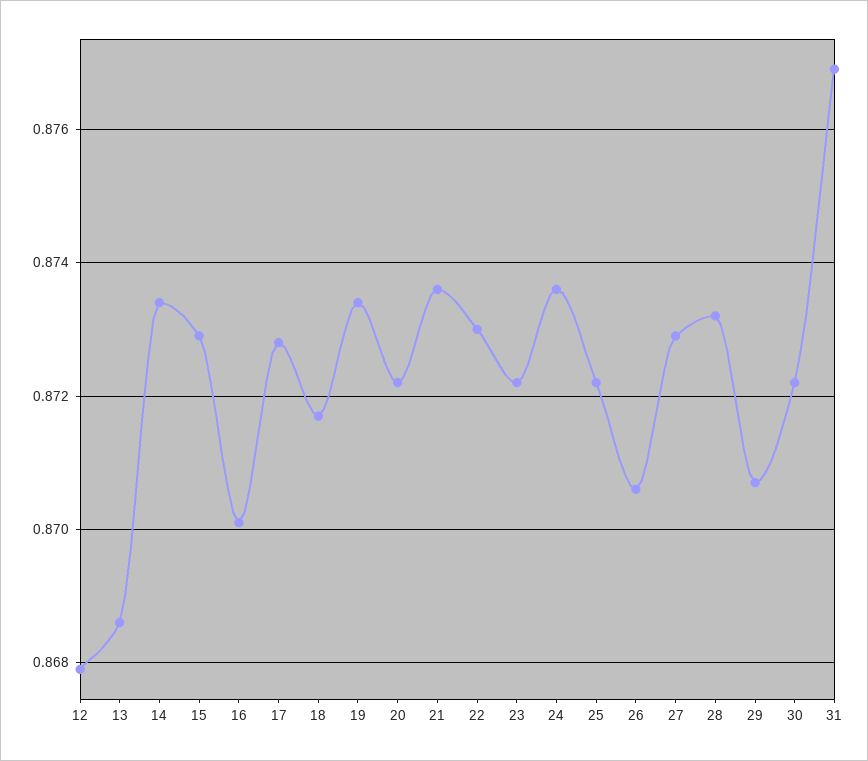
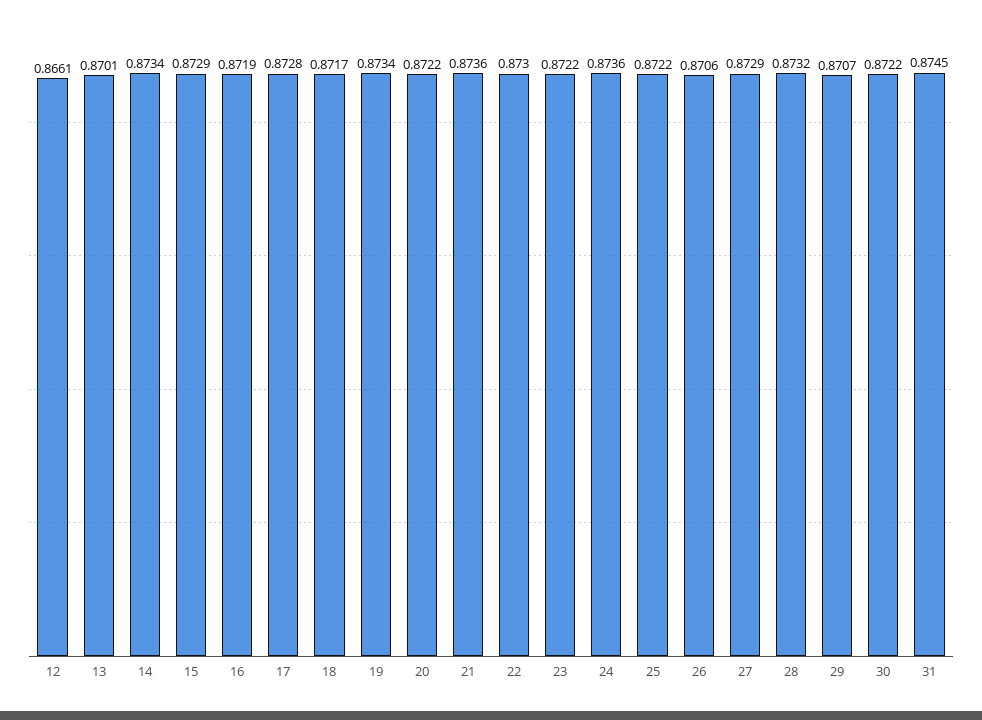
12: 0.868 -> 0.8661
13: 0.8685 -> 0.8701
16: 0.87 -> 0.8719
31: 0.877 -> 0.8745

